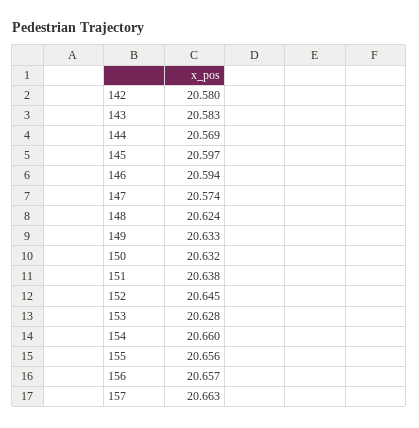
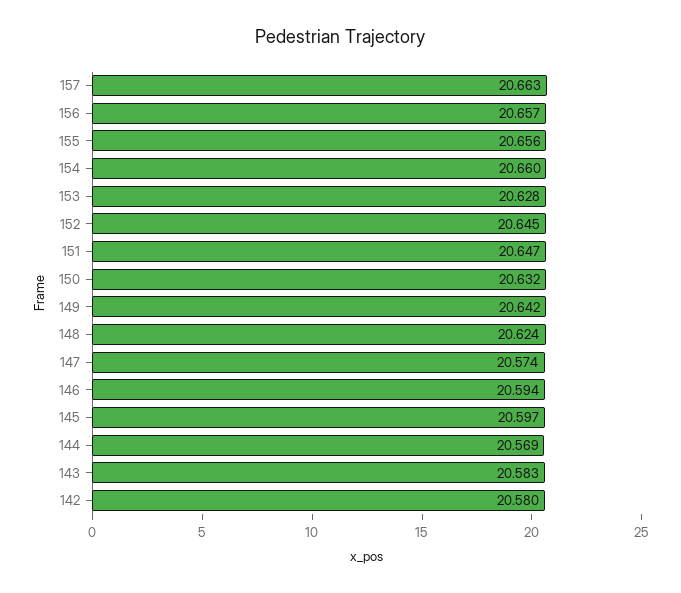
149: 20.633 -> 20.642
151: 20.638 -> 20.647

